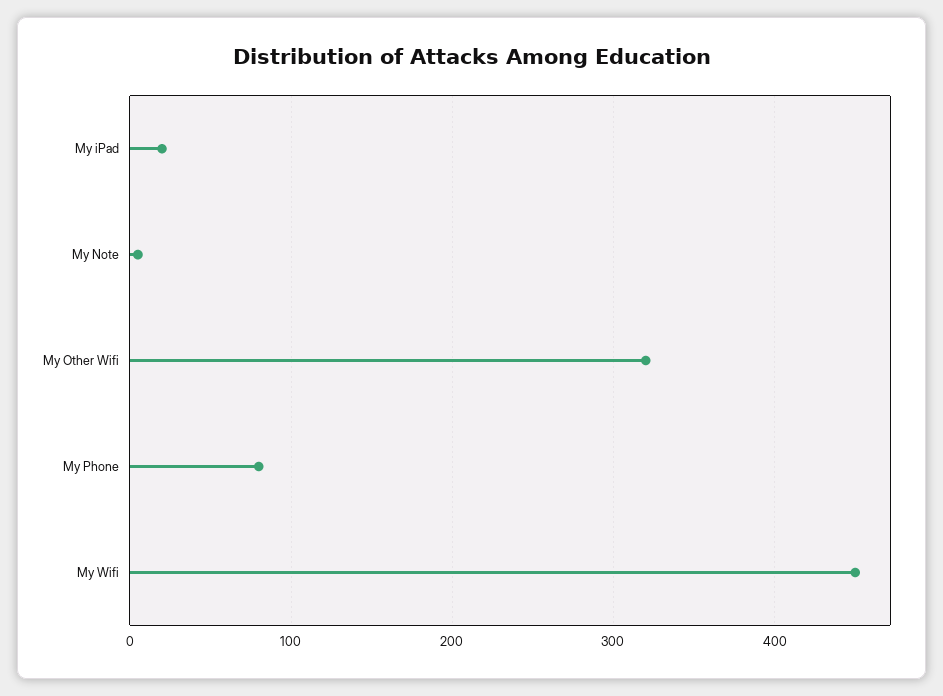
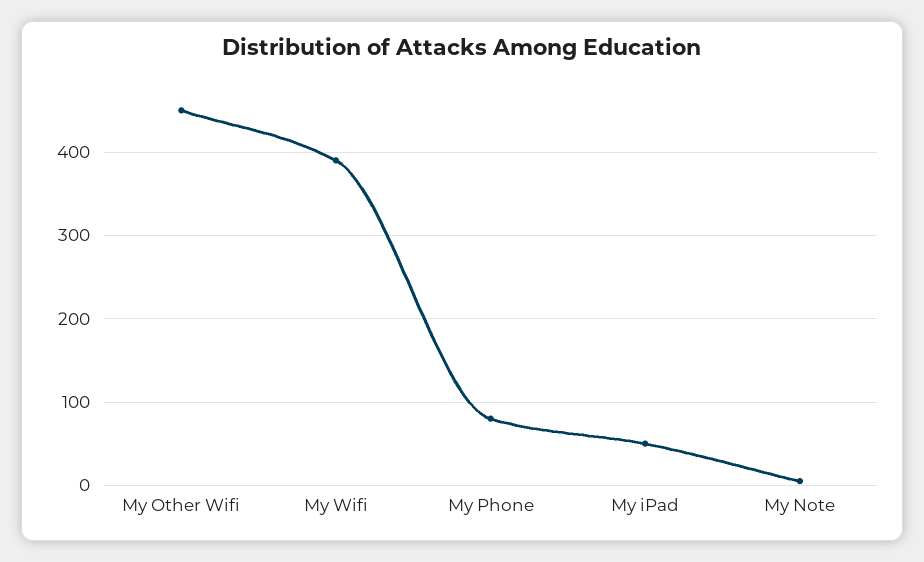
My iPad: 20 -> 50
My Other Wifi: 320 -> 450
My Wifi: 450 -> 390

